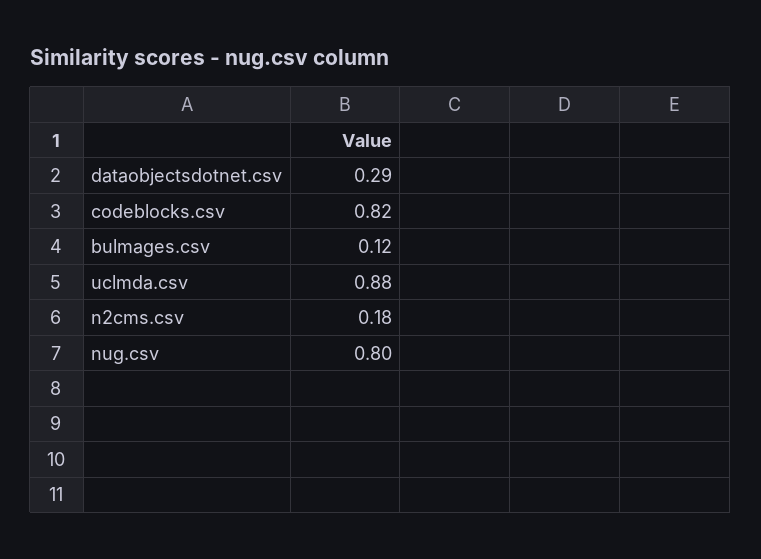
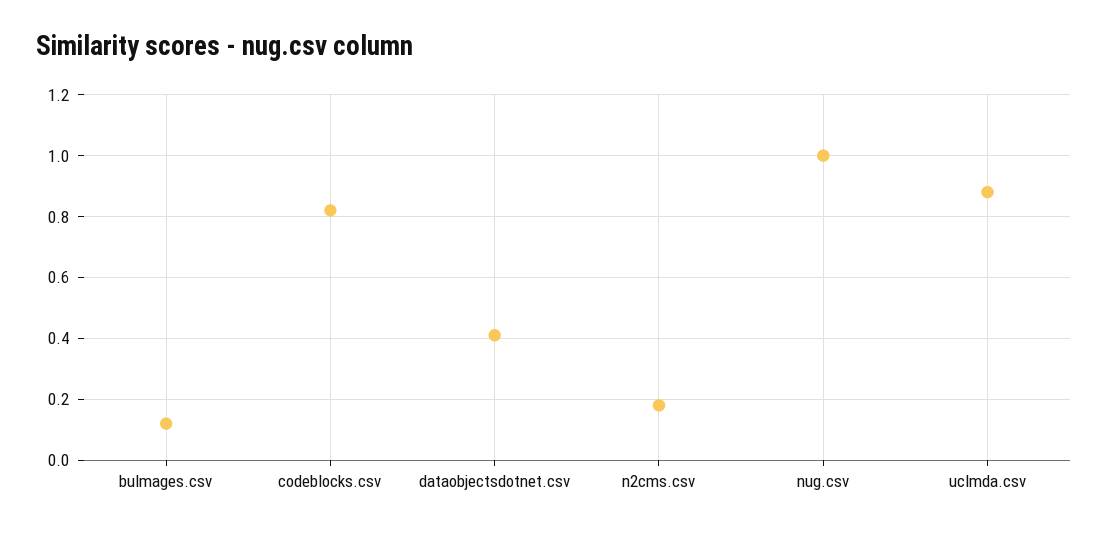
dataobjectsdotnet.csv: 0.29 -> 0.4
nug.csv: 0.8 -> 1

